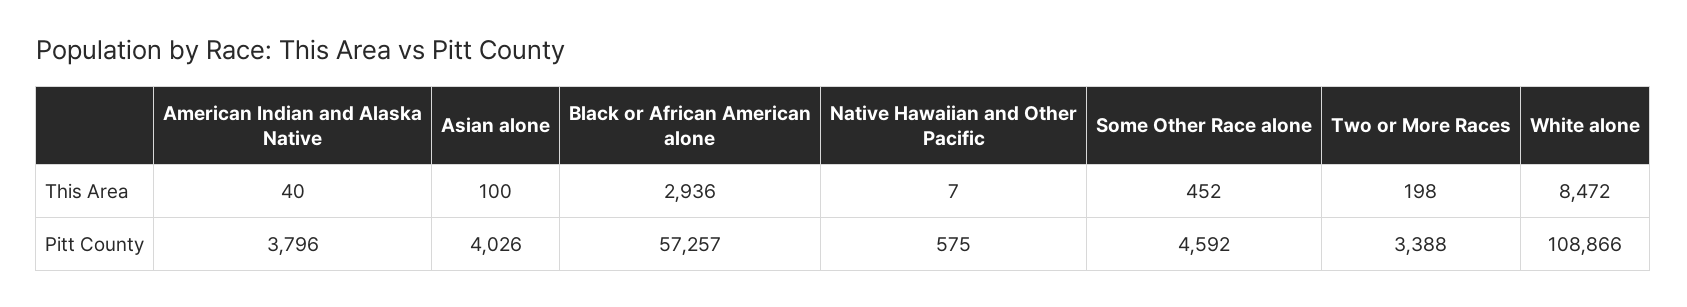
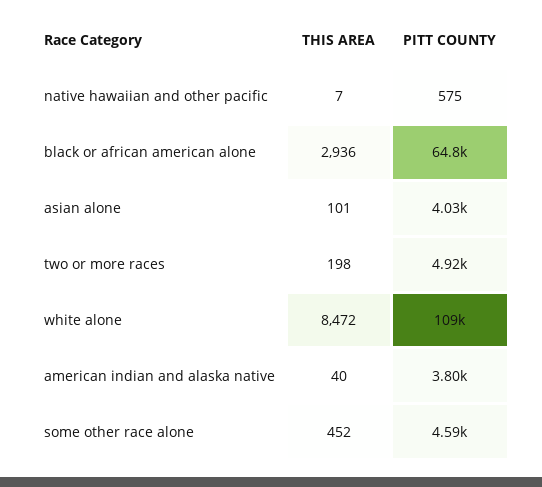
Asian alone, This Area: 100 -> 101
Black or African American alone, Pitt County: 57257 -> 64800
Two or More Races, Pitt County: 3388 -> 4920

